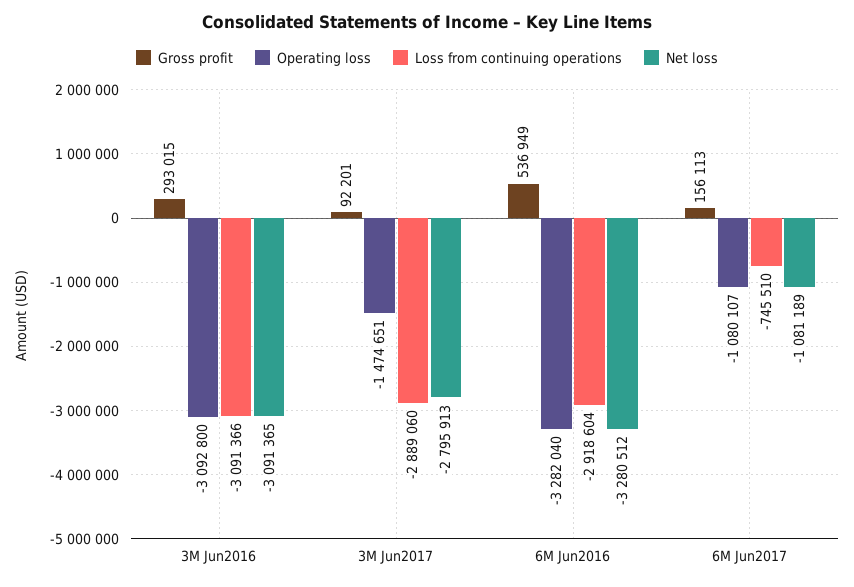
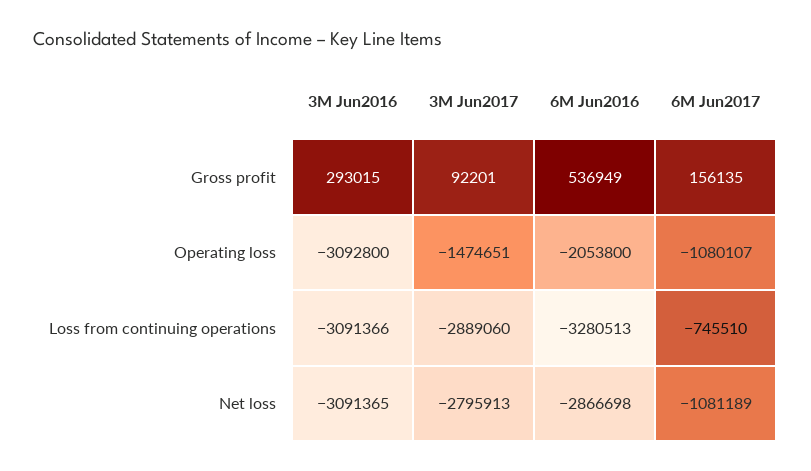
Operating loss, 6M Jun2016: -3282040 -> -2053800
Loss from continuing operations, 6M Jun2016: -2918604 -> -3280513
Net loss, 6M Jun2016: -3280512 -> -2866698
Gross profit, 6M Jun2017: 156113 -> 156135

